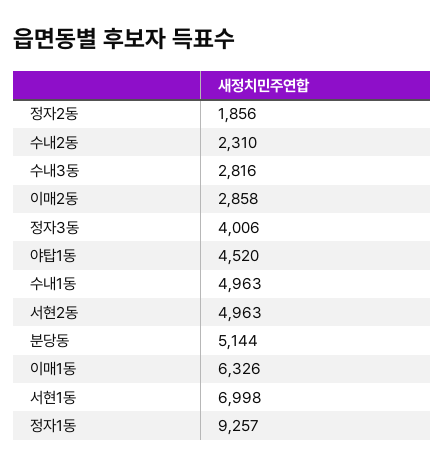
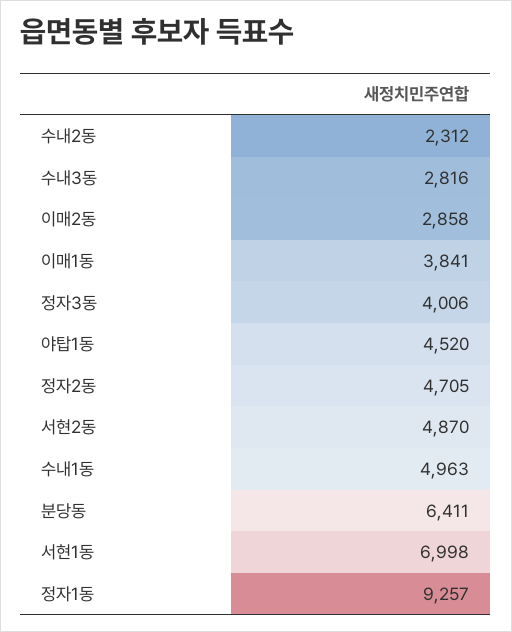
정자2동: 1856 -> 4705
수내2동: 2310 -> 2312
서현2동: 4963 -> 4870
분당동: 5144 -> 6411
이매1동: 6326 -> 3841

